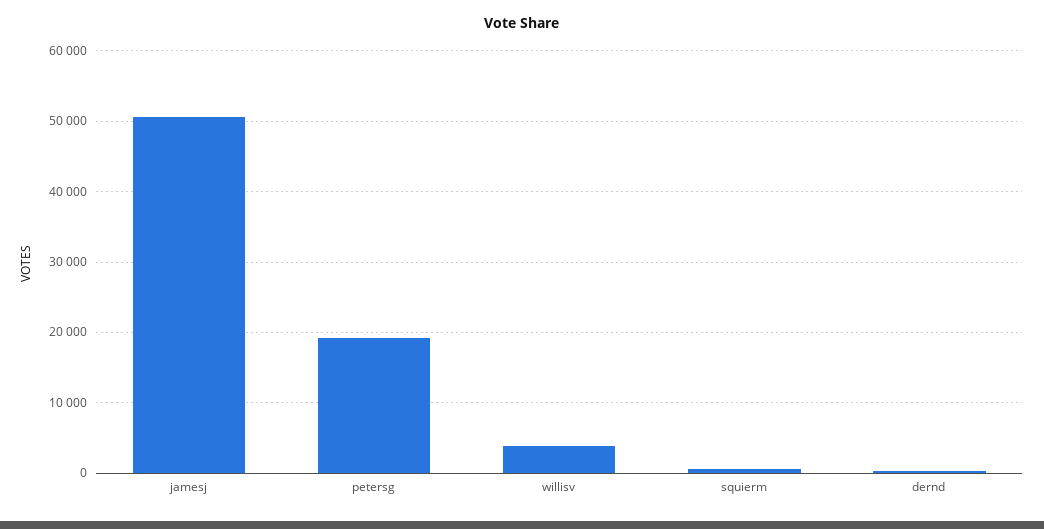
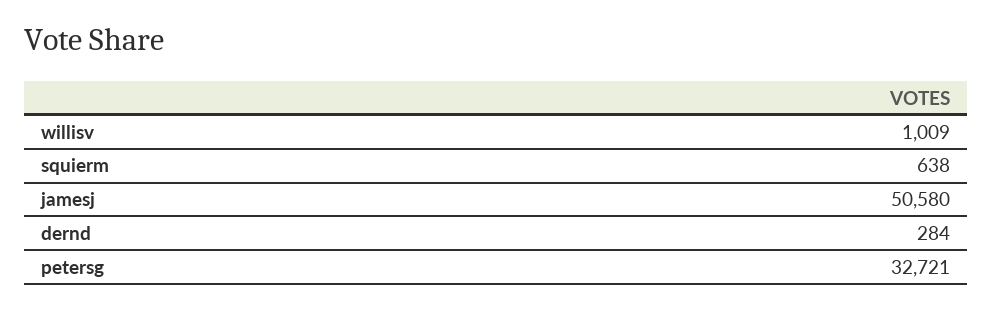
petersg: 19000 -> 32721
willisv: 4000 -> 1009

